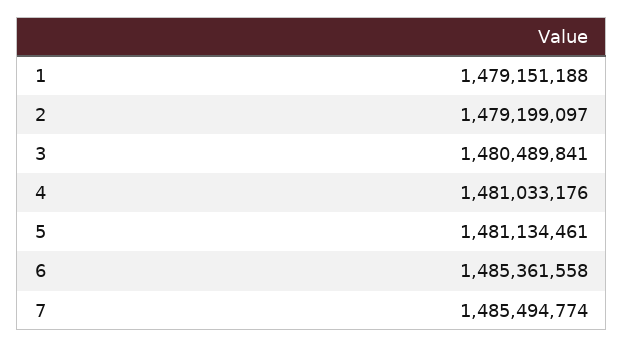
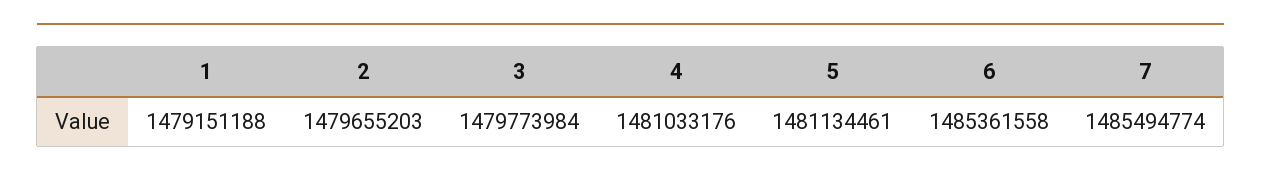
2: 1479199097 -> 1479655203
3: 1480489841 -> 1479773984

